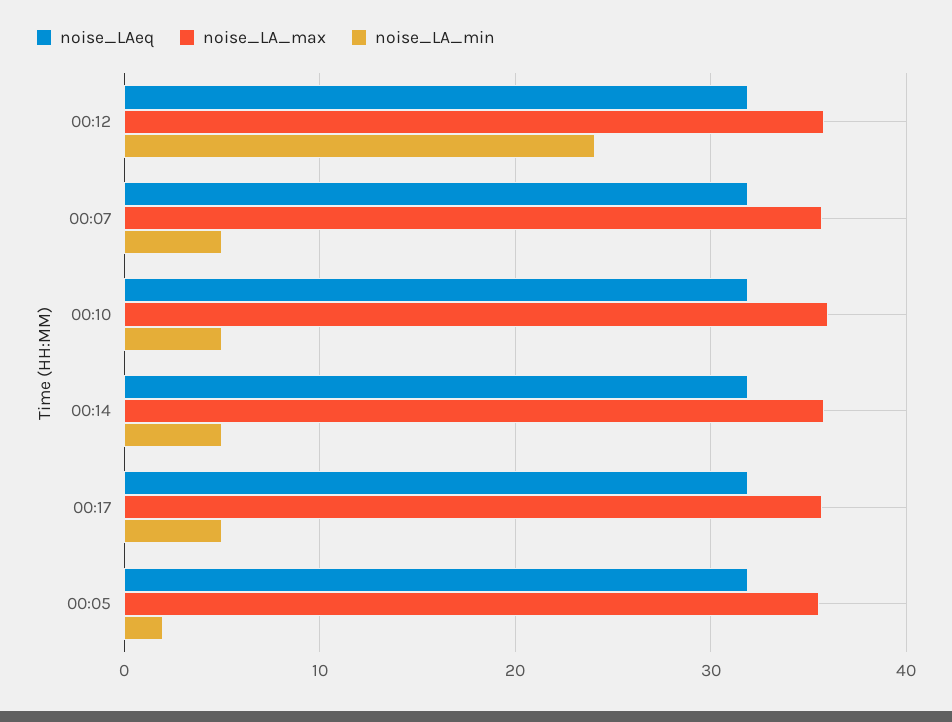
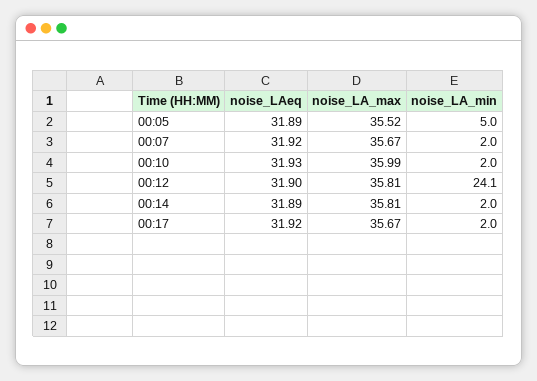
noise_LA_min, 00:07: 5 -> 2
noise_LA_min, 00:10: 5 -> 2
noise_LA_min, 00:14: 5 -> 2
noise_LA_min, 00:17: 5 -> 2
noise_LA_min, 00:05: 2 -> 5

